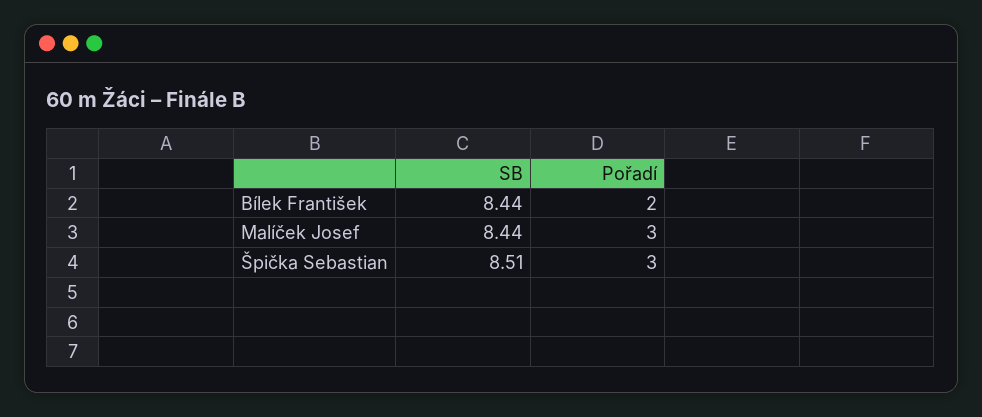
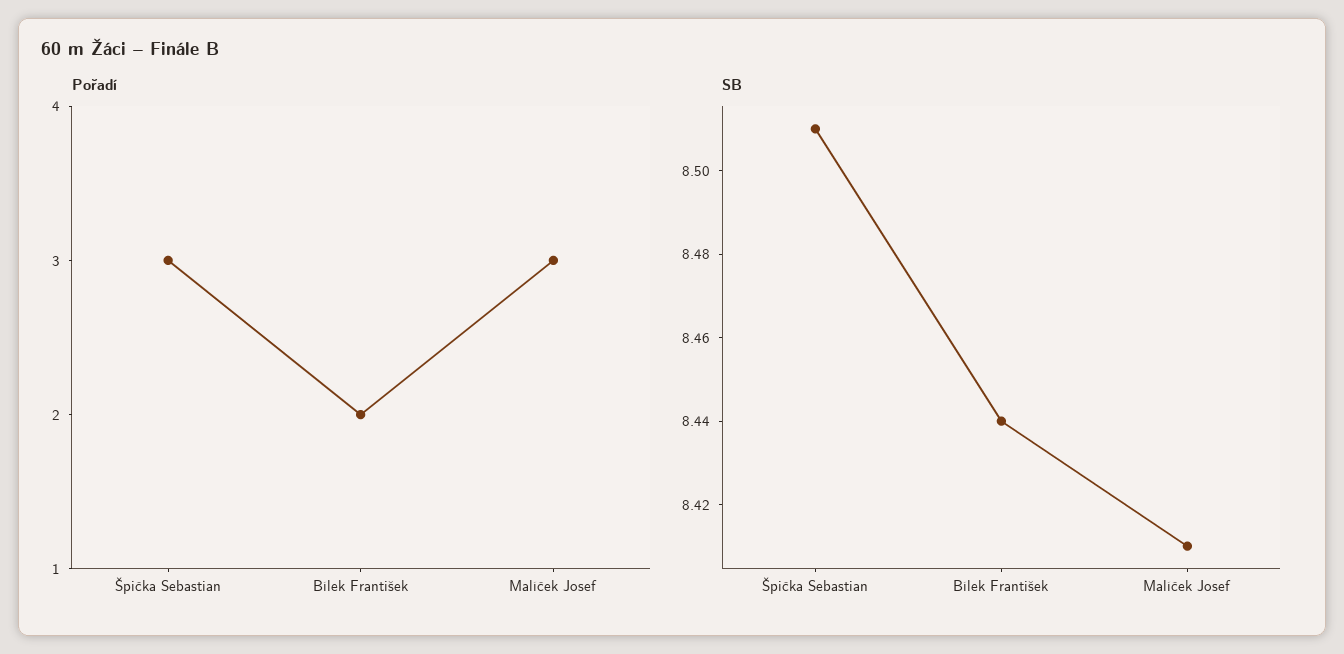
SB, Malíček Josef: 8.44 -> 8.41

